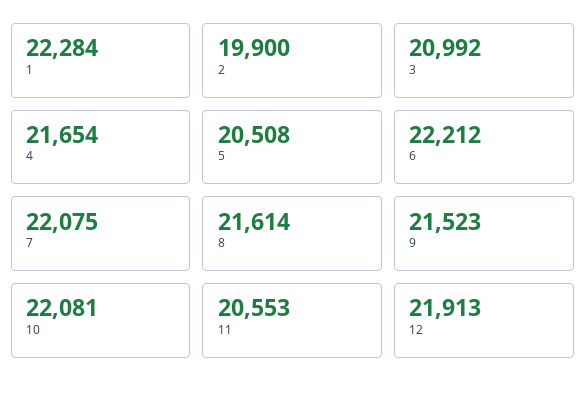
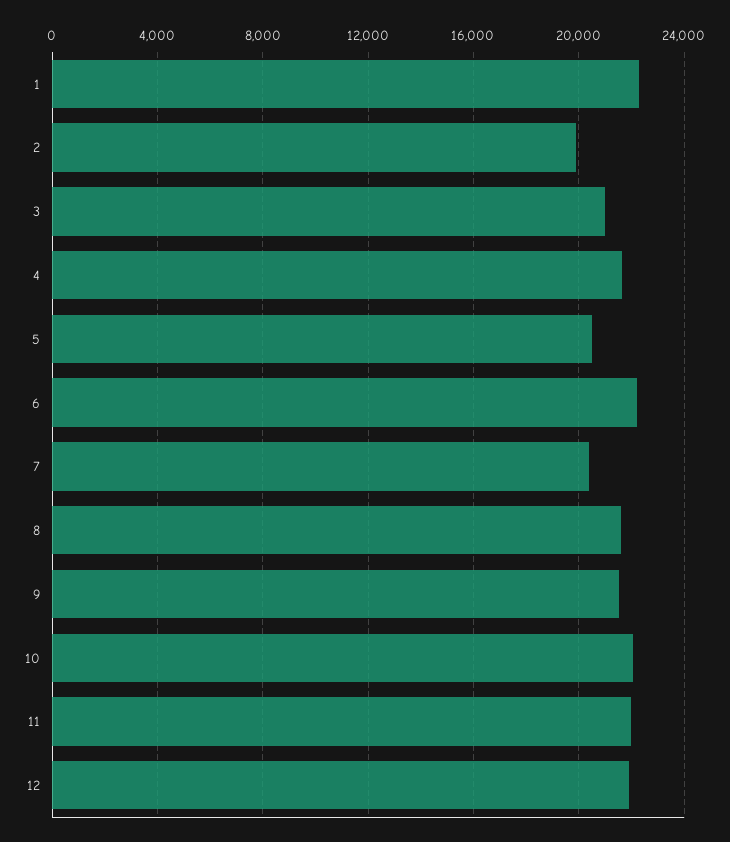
7: 22075 -> 20500
11: 20553 -> 22000

